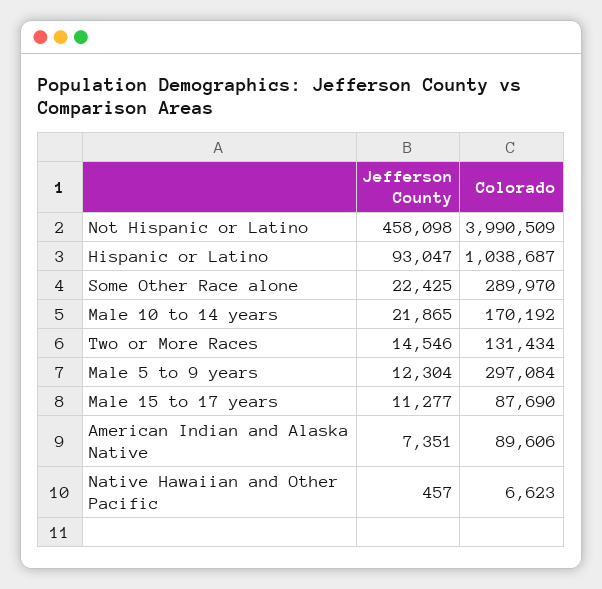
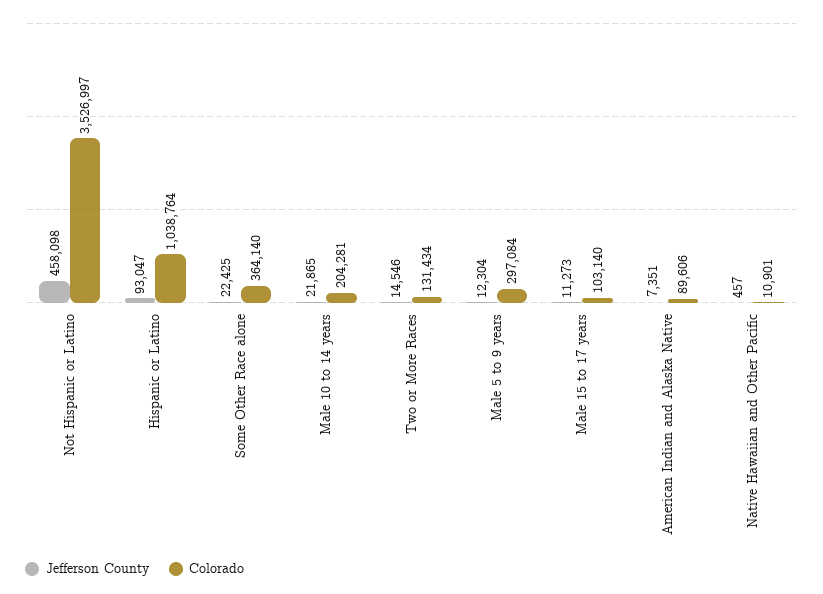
Colorado, Not Hispanic or Latino: 3990509 -> 3526997
Colorado, Hispanic or Latino: 1038687 -> 1038764
Colorado, Some Other Race alone: 289970 -> 364140
Colorado, Male 10 to 14 years: 170192 -> 204281
Jefferson County, Male 15 to 17 years: 11277 -> 11273
Colorado, Male 15 to 17 years: 87690 -> 103140
Colorado, Native Hawaiian and Other Pacific: 6623 -> 10901

